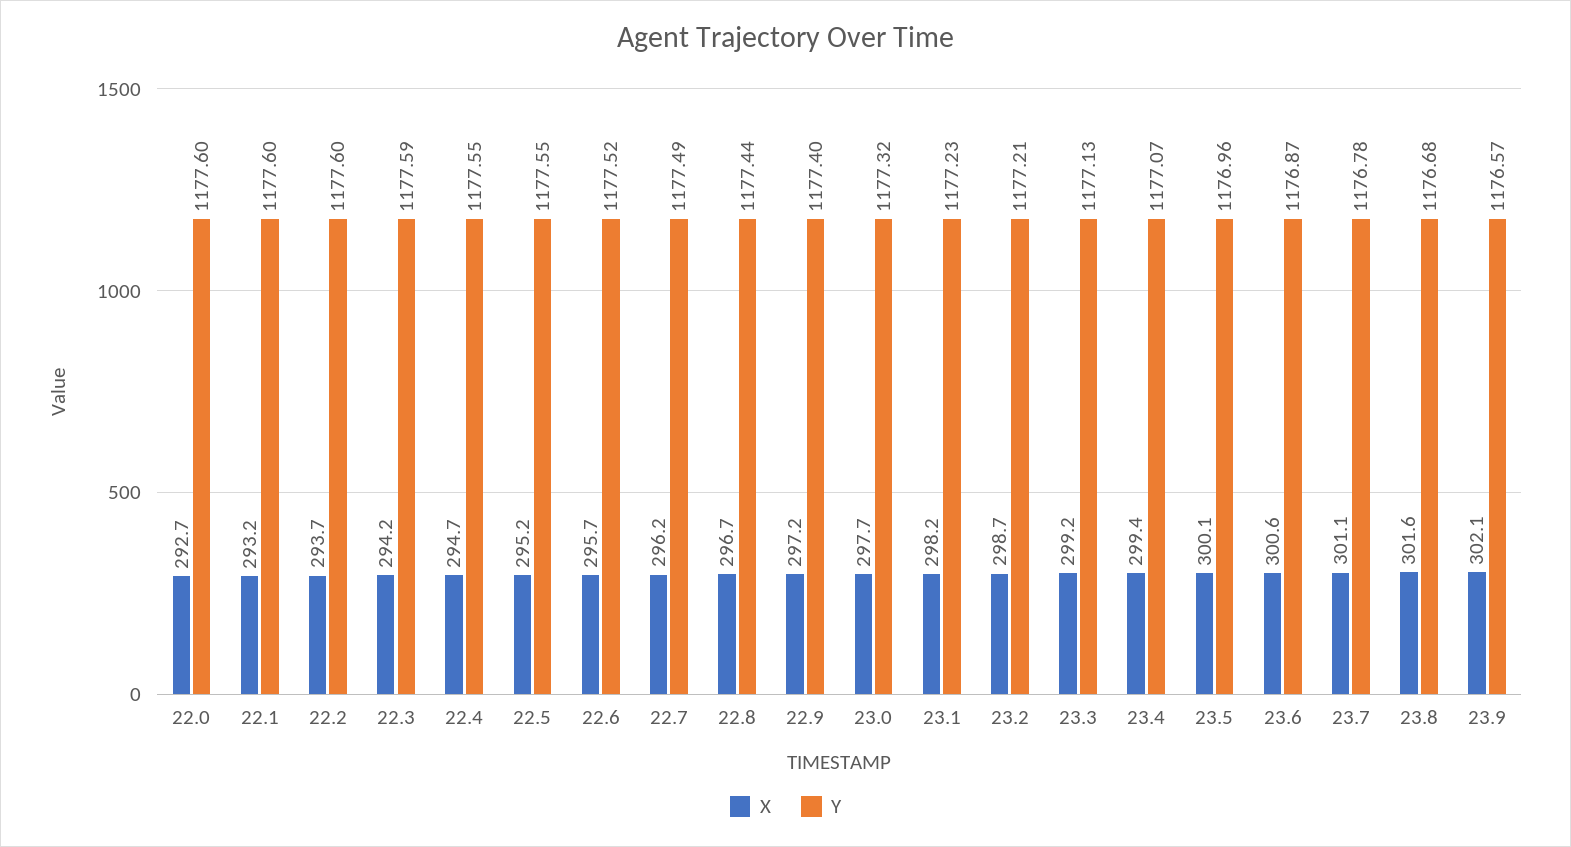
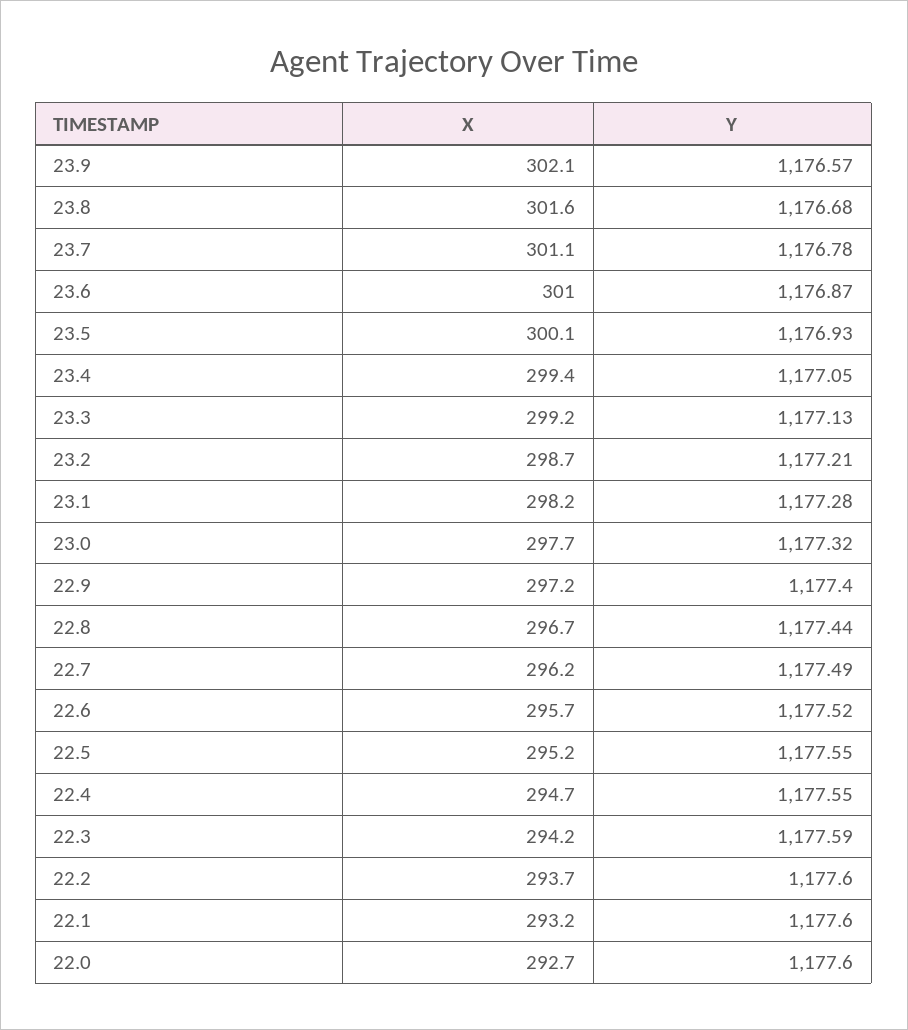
Y, 23.1: 1177.23 -> 1177.28
Y, 23.4: 1177.07 -> 1177.05
Y, 23.5: 1176.96 -> 1176.93
X, 23.6: 300.6 -> 301

